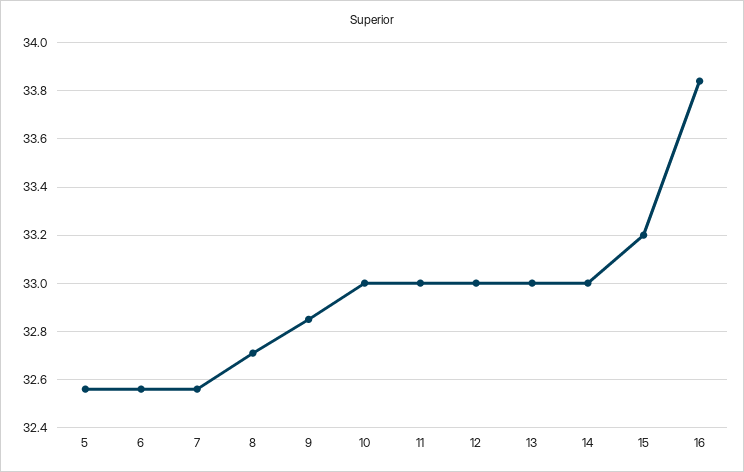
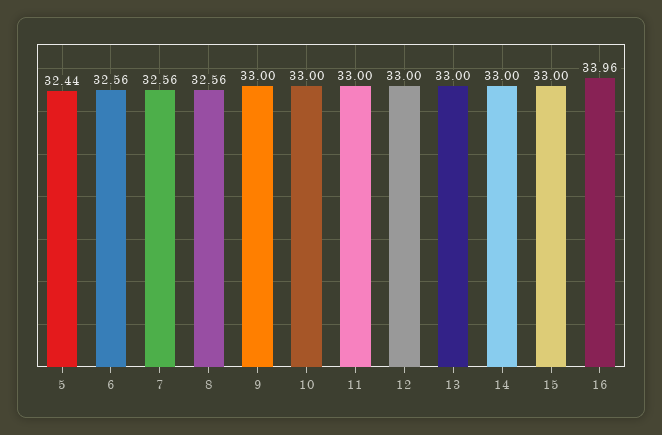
5: 32.55 -> 32.44
8: 32.7 -> 32.56
9: 32.85 -> 33
15: 33.2 -> 33
16: 33.85 -> 33.96

